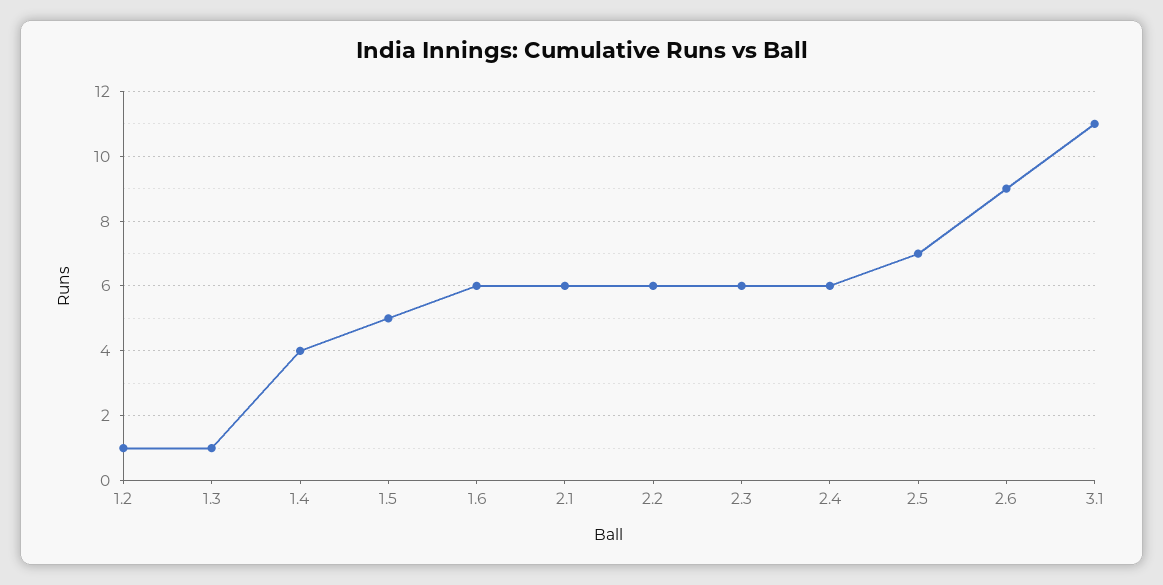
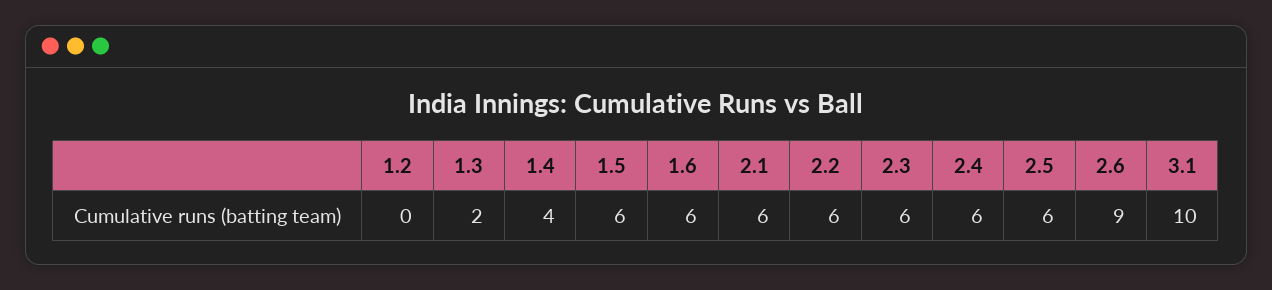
1.2: 1 -> 0
1.3: 1 -> 2
1.5: 5 -> 6
2.5: 7 -> 6
3.1: 11 -> 10

